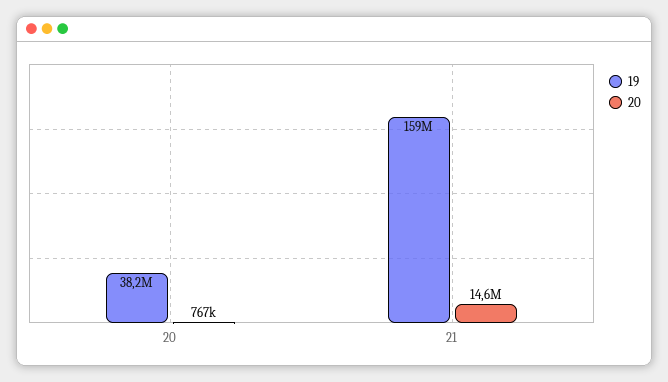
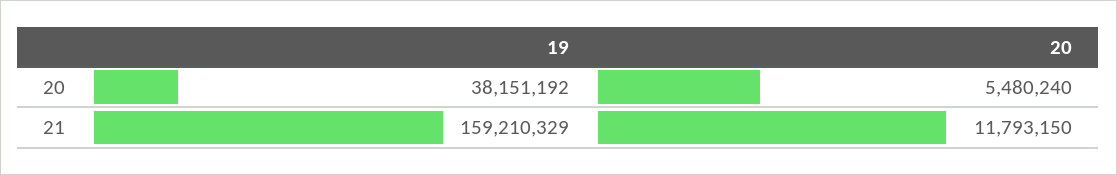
20, 20: 767000 -> 5480240
20, 21: 14600000 -> 11793150

